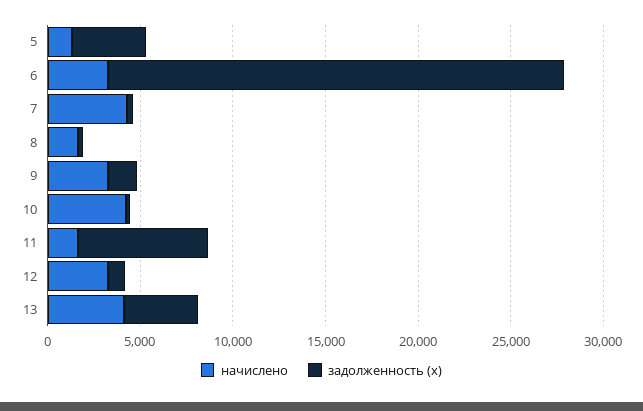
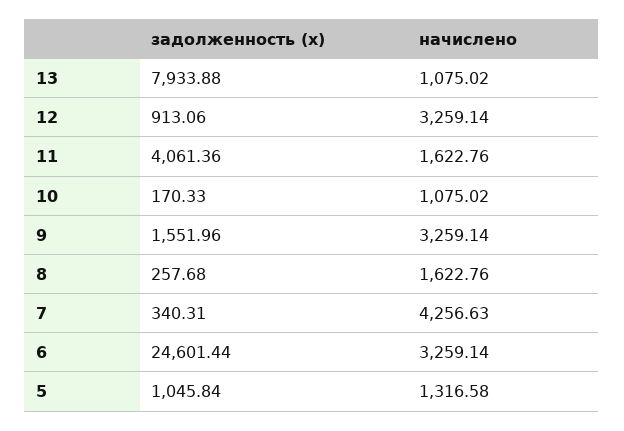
задолженность (x), 5: 4000 -> 1045.84
начислено, 10: 4000 -> 1075.02
задолженность (x), 11: 7000 -> 4061.36
начислено, 13: 4000 -> 1075.02
задолженность (x), 13: 4000 -> 7933.88

